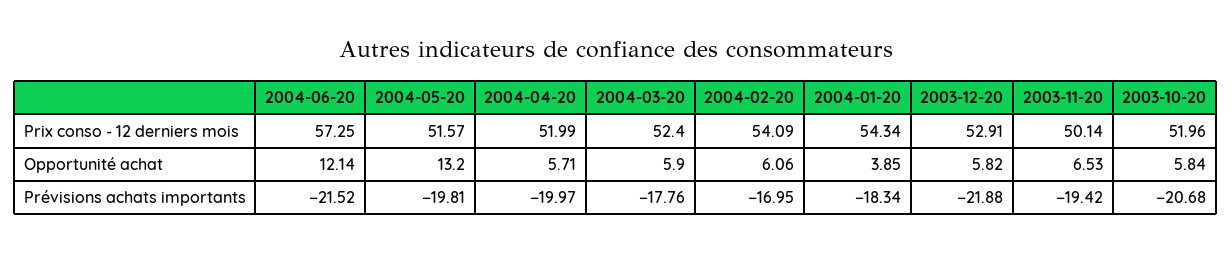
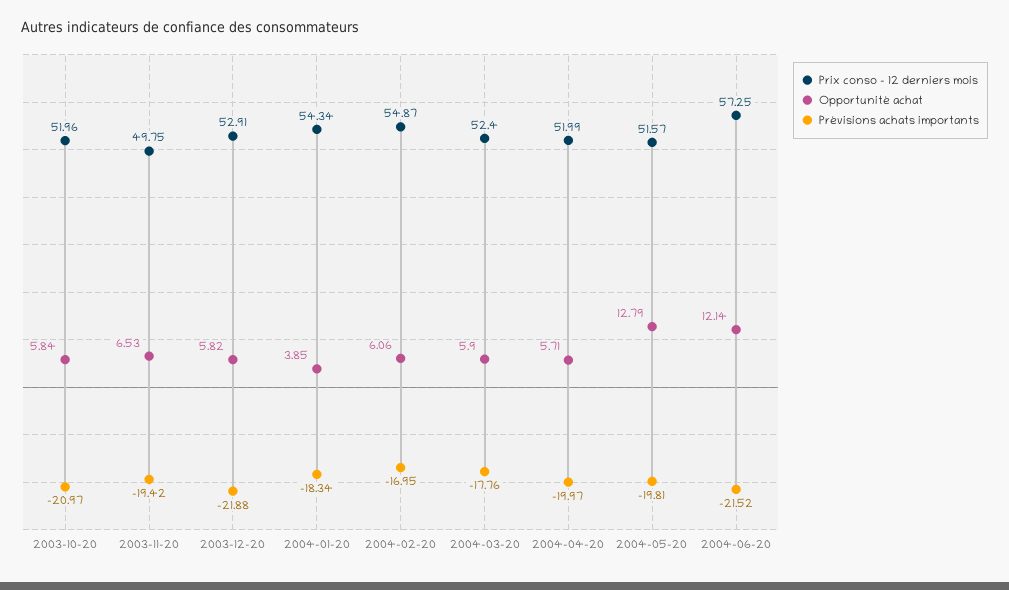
Prix conso - 12 derniers mois, 2004-02-20: 54.09 -> 54.87
Prix conso - 12 derniers mois, 2003-11-20: 50.14 -> 49.75
Opportunité achat, 2004-05-20: 13.2 -> 12.79
Prévisions achats importants, 2003-10-20: -20.68 -> -20.97

